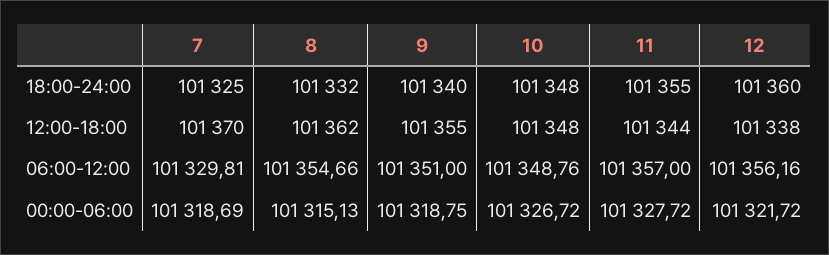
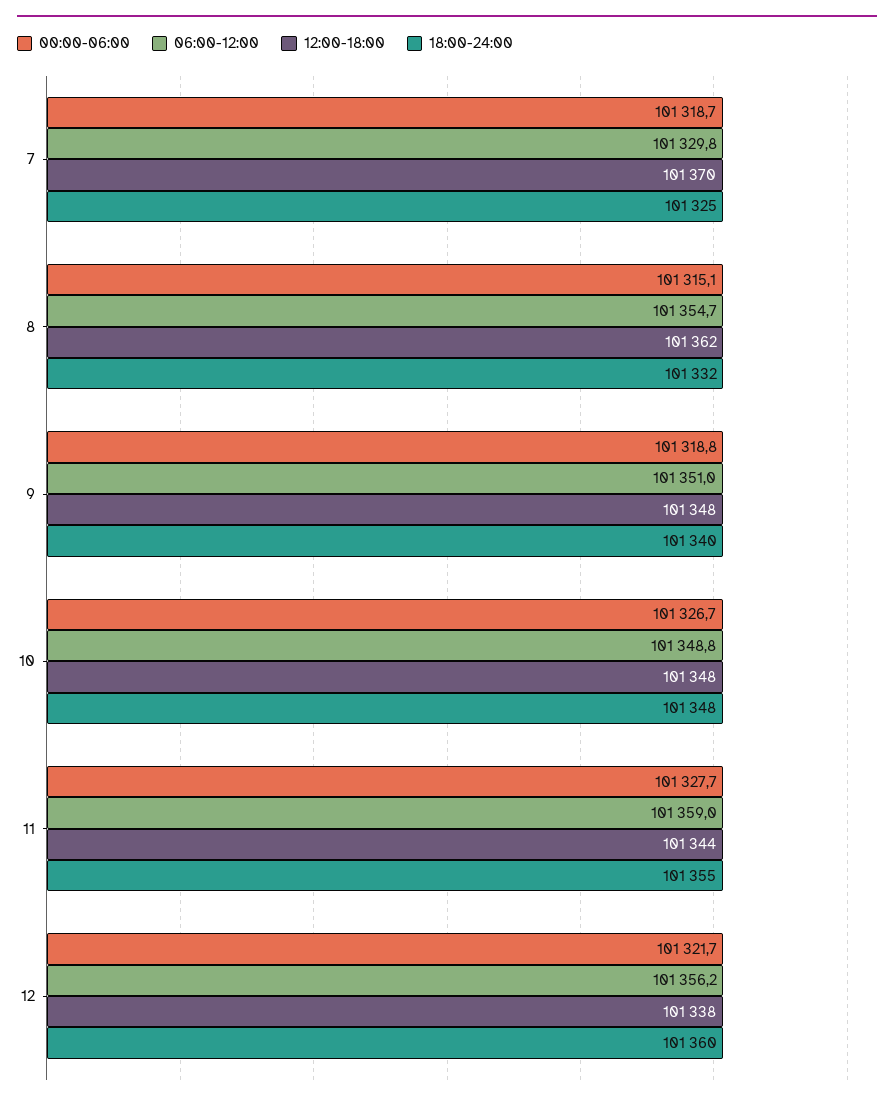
12:00-18:00, 9: 101355 -> 101348
06:00-12:00, 11: 101357 -> 101359

